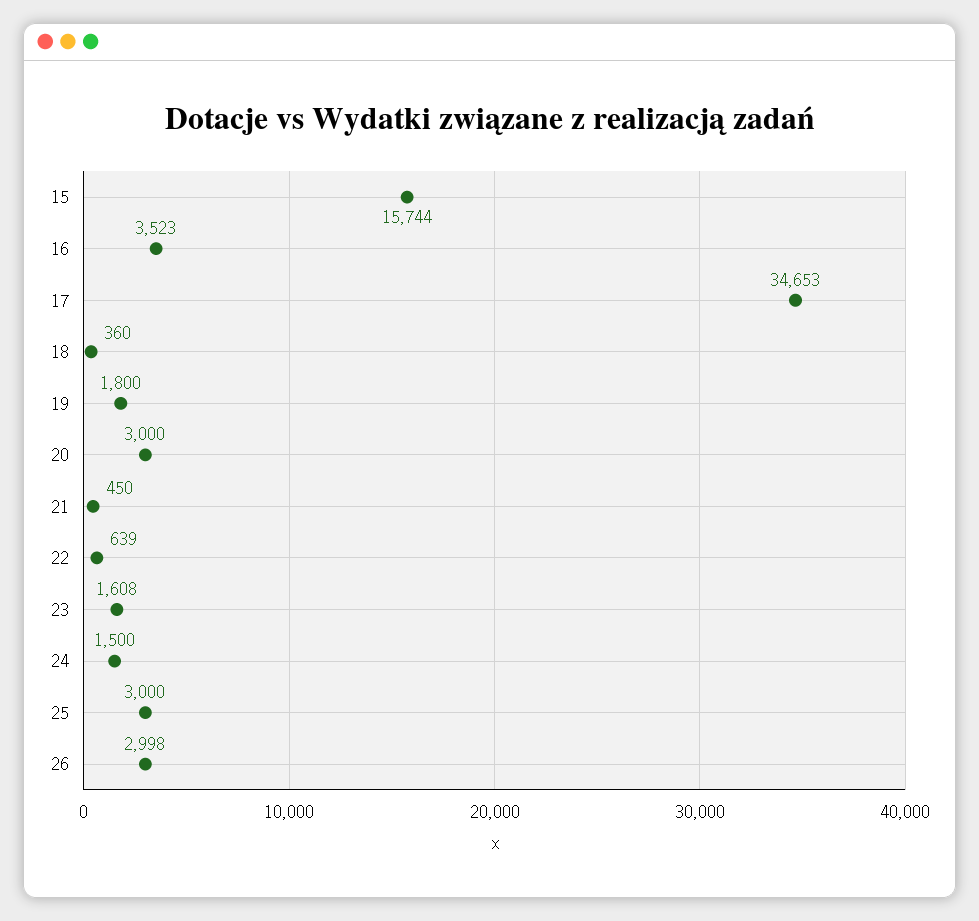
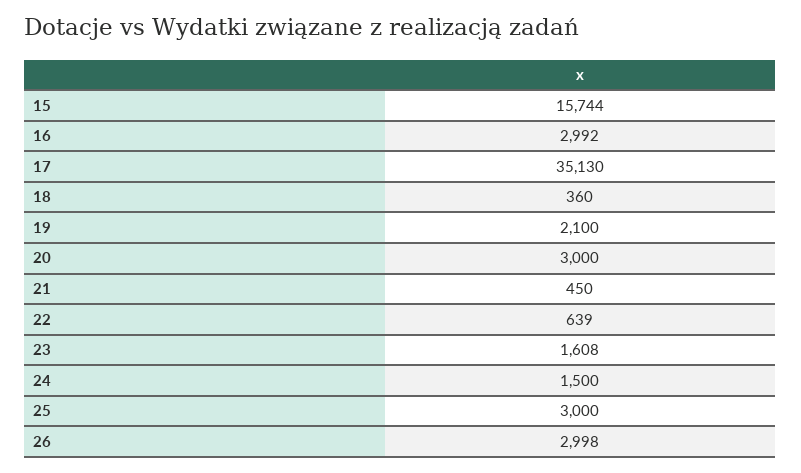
16: 3523 -> 2992
17: 34653 -> 35130
19: 1800 -> 2100

